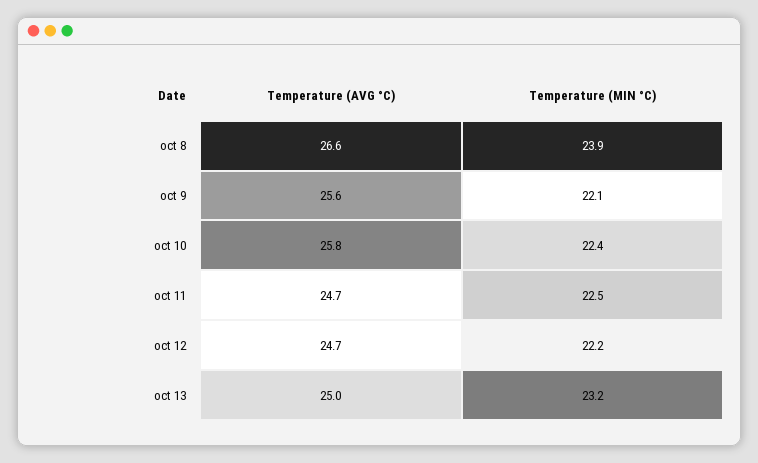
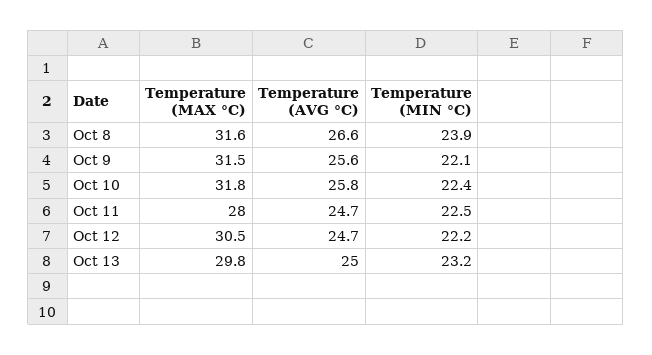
Temperature (MAX °C), oct 8: none -> 31.6
Temperature (MAX °C), oct 9: none -> 31.5
Temperature (MAX °C), oct 10: none -> 31.8
Temperature (MAX °C), oct 11: none -> 28
Temperature (MAX °C), oct 12: none -> 30.5
Temperature (MAX °C), oct 13: none -> 29.8

